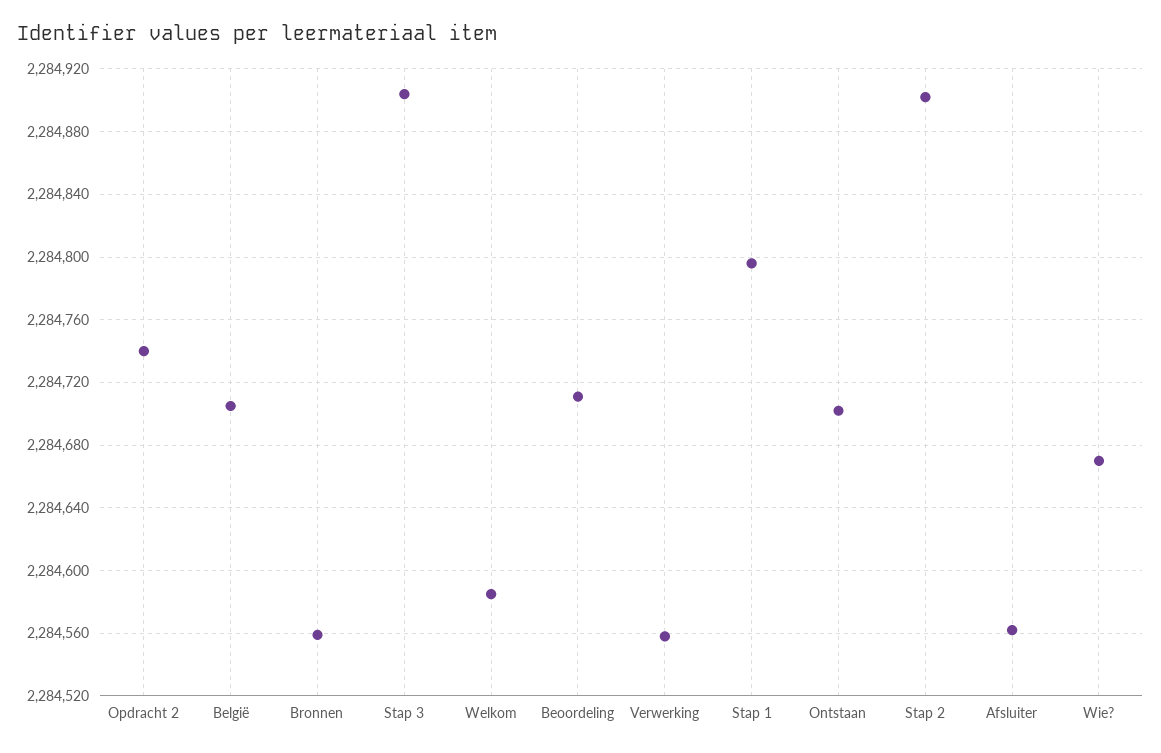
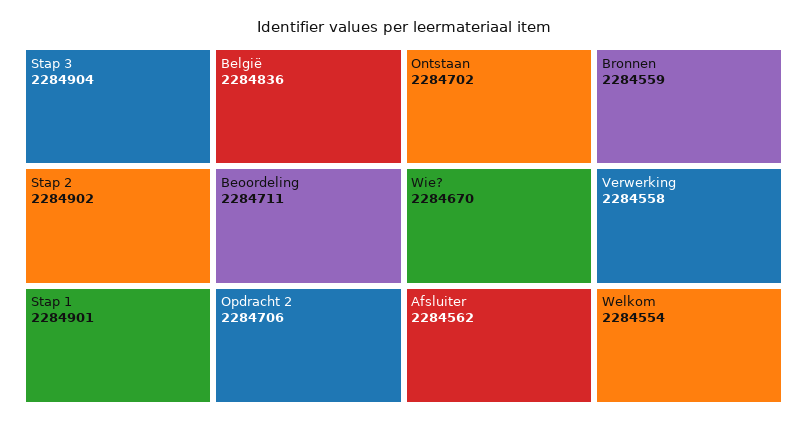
Opdracht 2: 2284740 -> 2284706
België: 2284705 -> 2284836
Welkom: 2284585 -> 2284554
Stap 1: 2284795 -> 2284901

